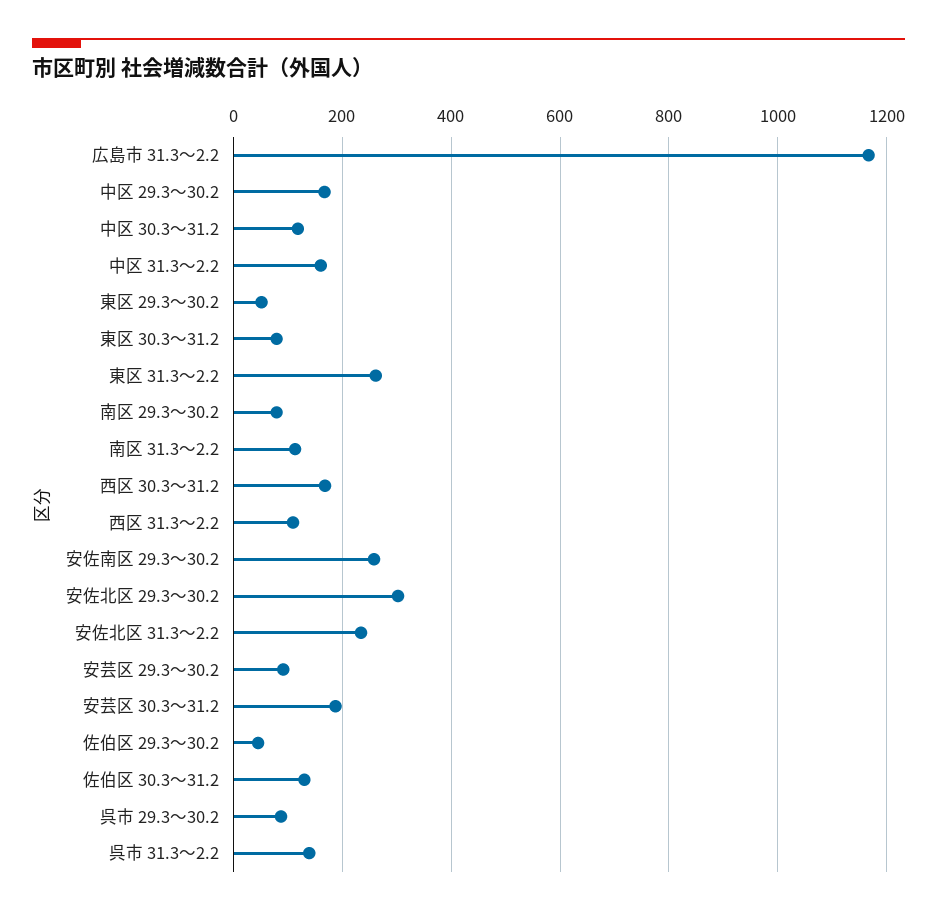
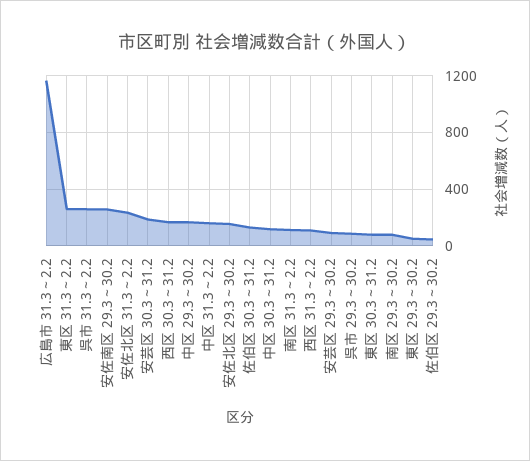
安佐北区 29.3～30.2: 300 -> 150
呉市 31.3～2.2: 140 -> 250

